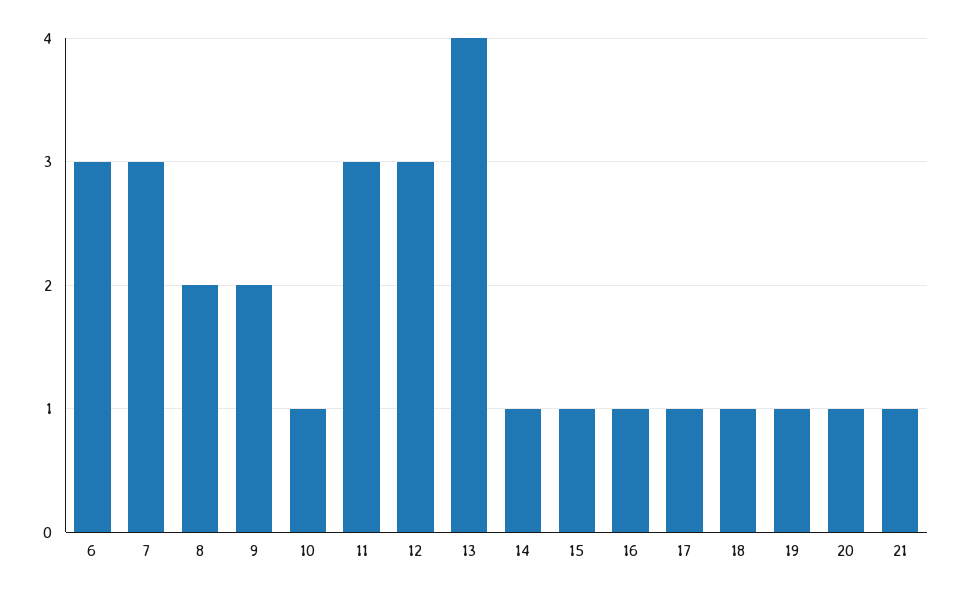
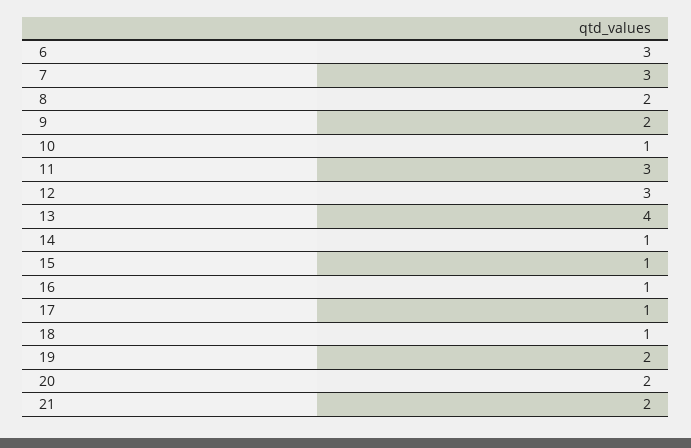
19: 1 -> 2
20: 1 -> 2
21: 1 -> 2

